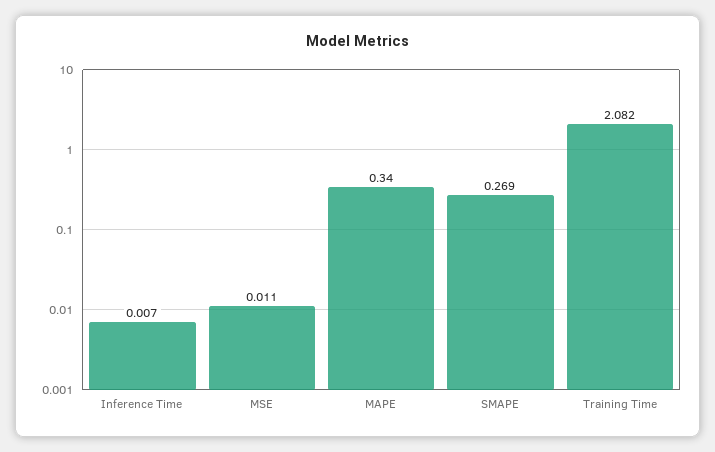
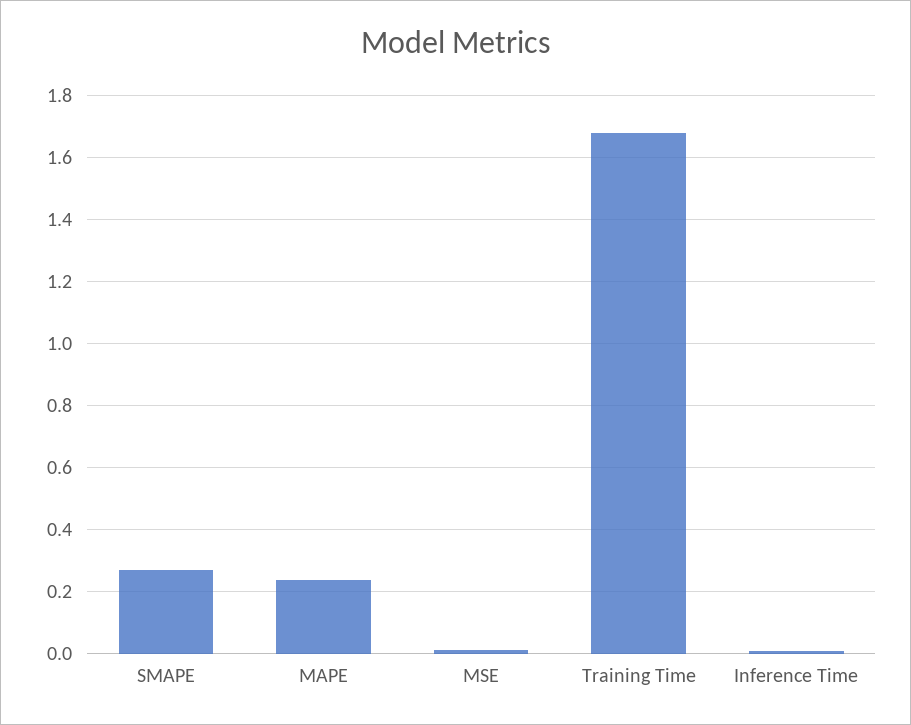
MAPE: 0.34 -> 0.24
Training Time: 2.082 -> 1.68

